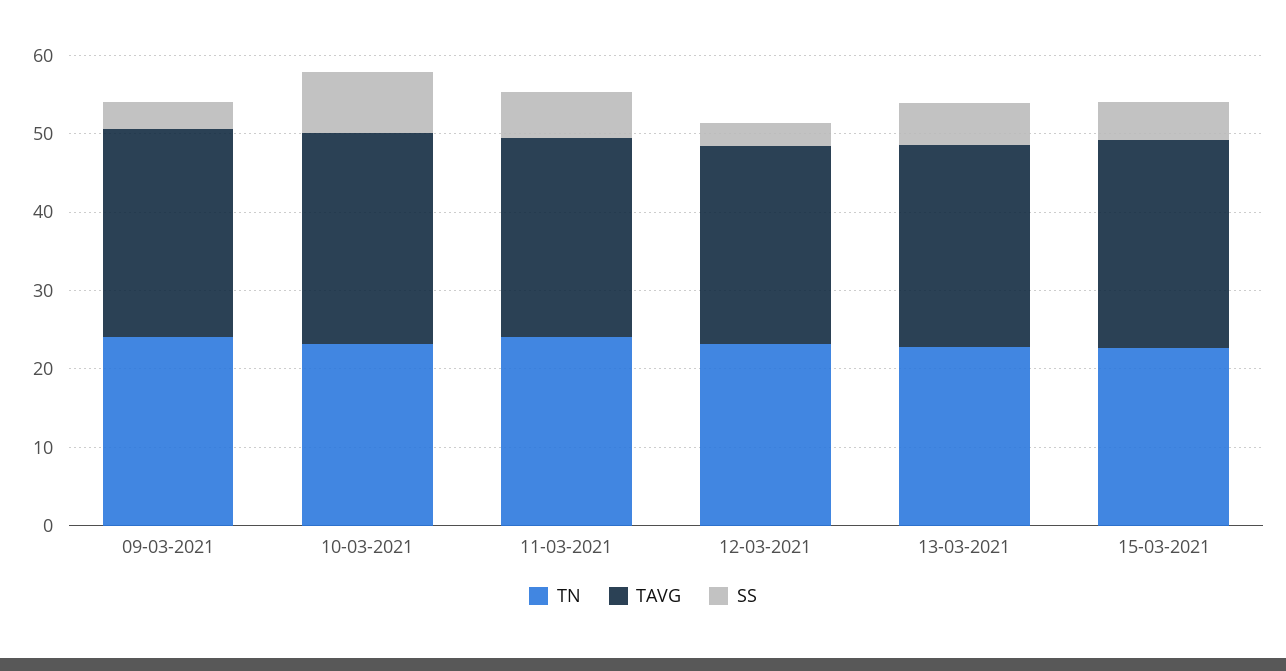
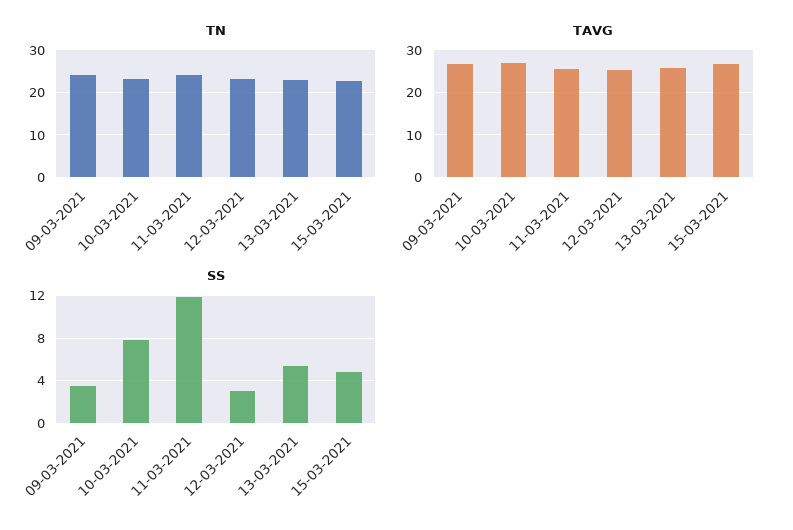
SS, 11-03-2021: 6 -> 12

